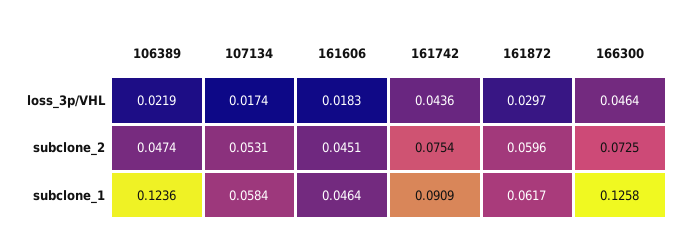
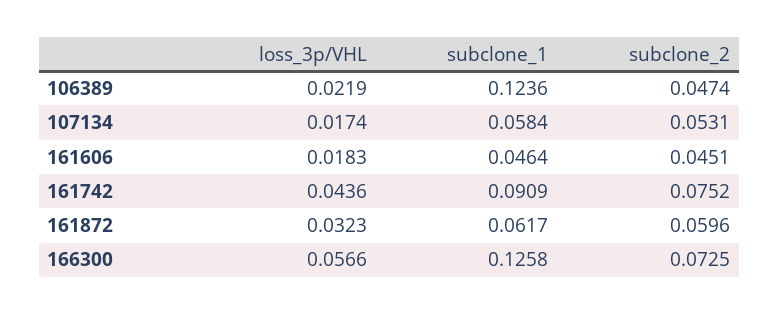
161872, loss_3p/VHL: 0.0297 -> 0.0323
166300, loss_3p/VHL: 0.0464 -> 0.0566
161742, subclone_2: 0.0754 -> 0.0752

